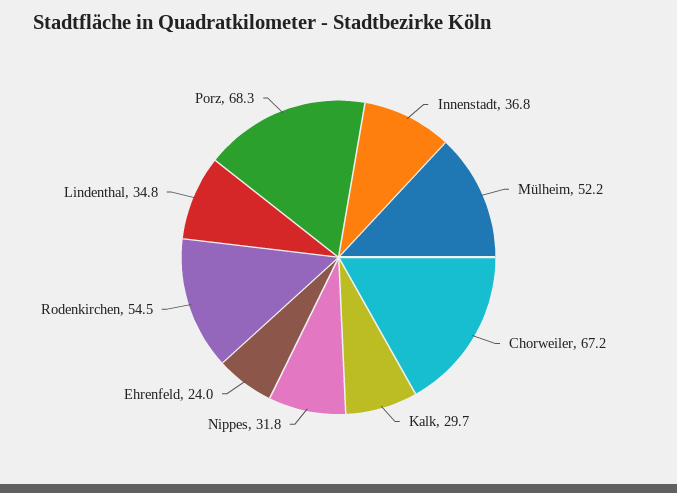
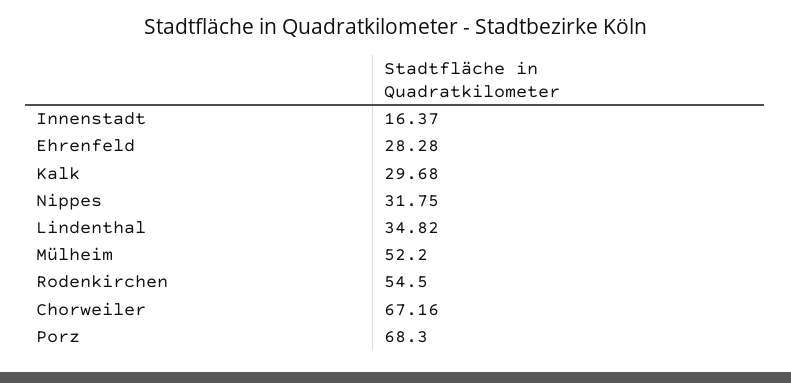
Innenstadt: 36.8 -> 16.37
Ehrenfeld: 24 -> 28.28

